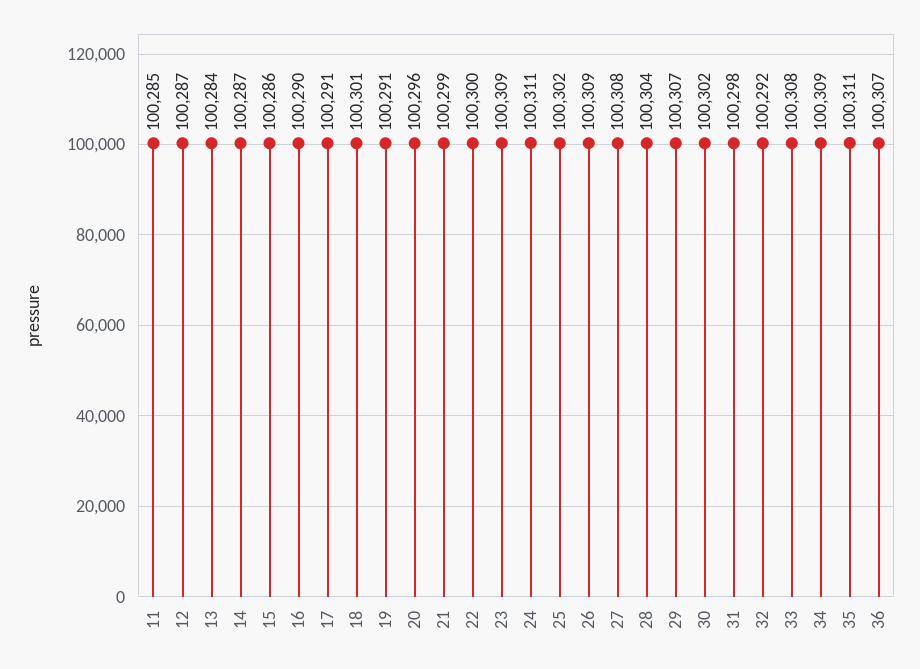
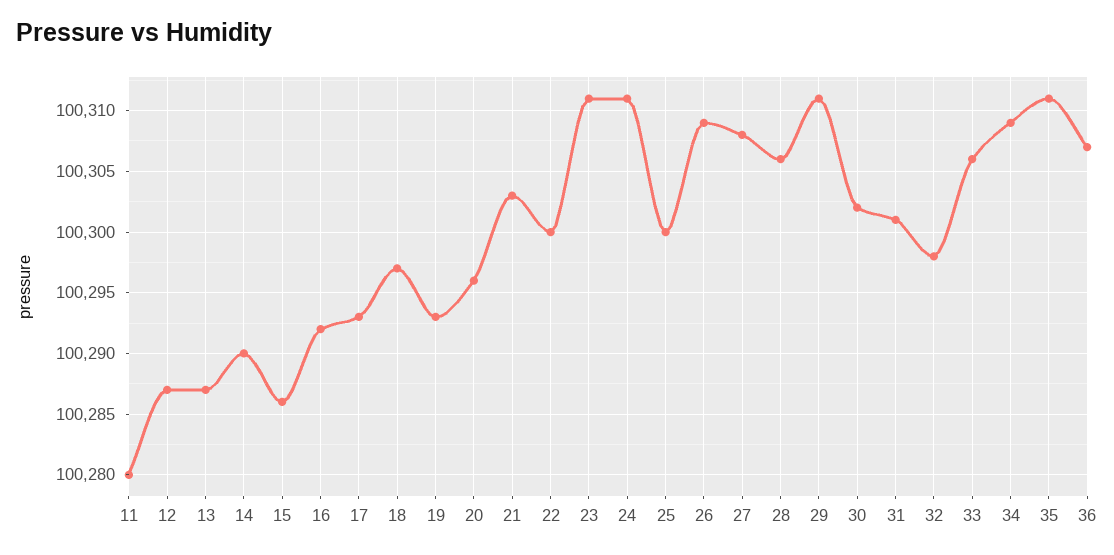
11: 100285 -> 100280
13: 100284 -> 100287
14: 100287 -> 100290
16: 100290 -> 100292
17: 100291 -> 100293
18: 100301 -> 100297
19: 100291 -> 100293
21: 100299 -> 100303
23: 100309 -> 100311
25: 100302 -> 100300
28: 100304 -> 100306
29: 100307 -> 100311
31: 100298 -> 100301
32: 100292 -> 100298
33: 100308 -> 100306

